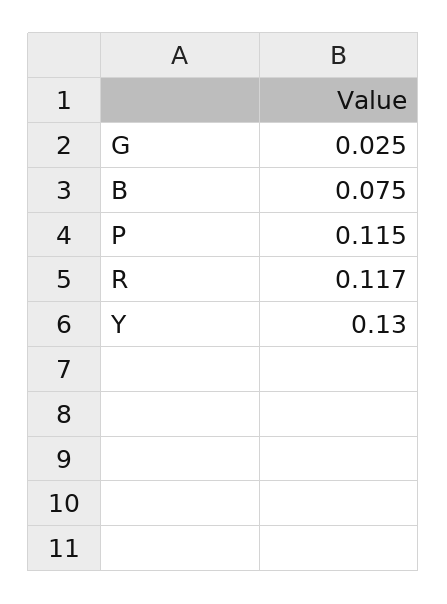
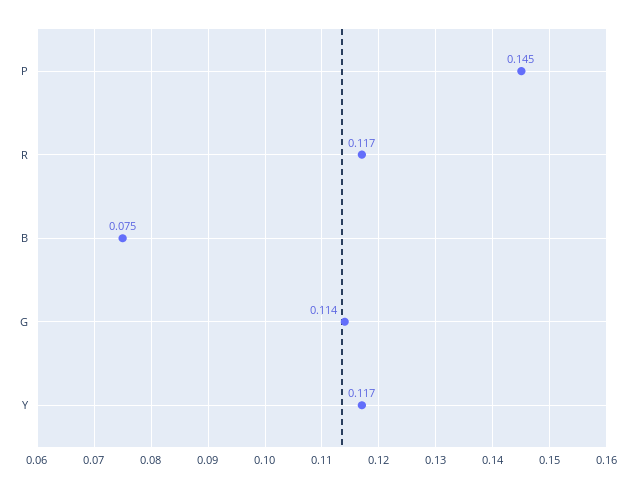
G: 0.025 -> 0.114
P: 0.115 -> 0.145
Y: 0.13 -> 0.117

